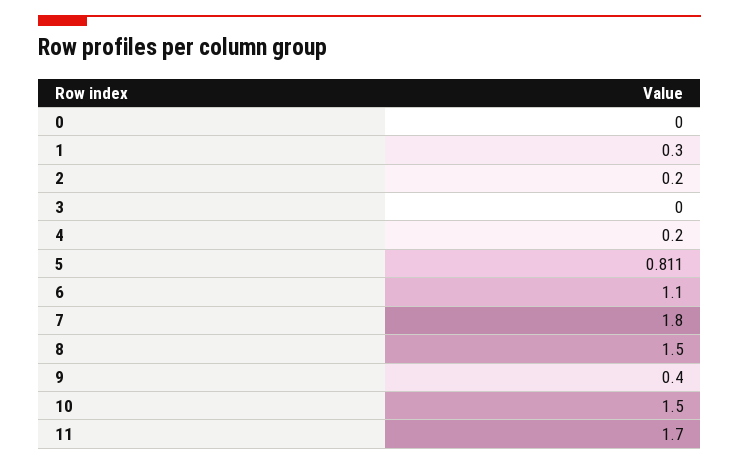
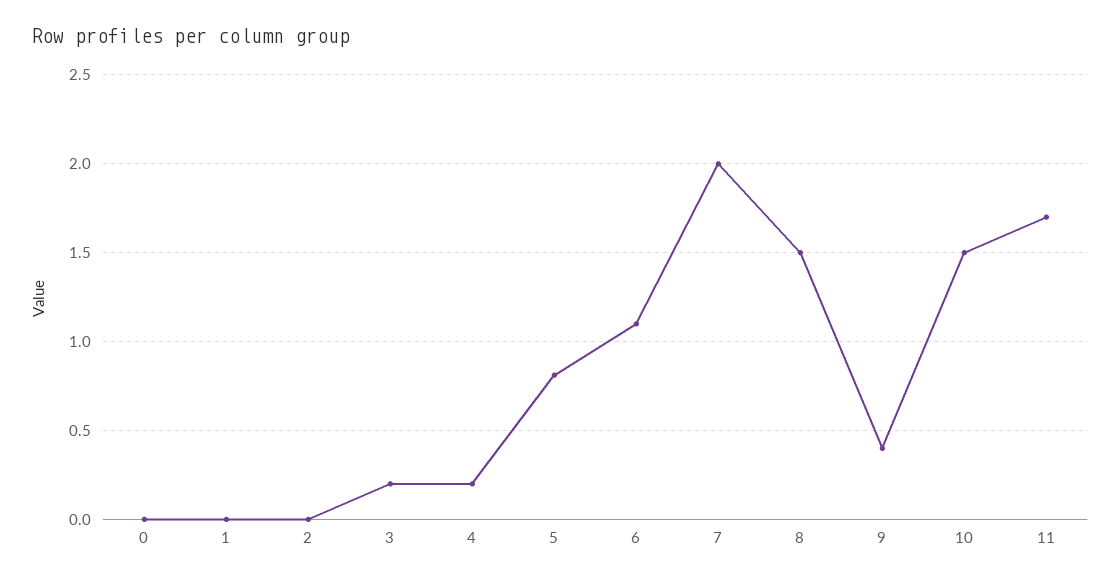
1: 0.3 -> 0
2: 0.2 -> 0
3: 0 -> 0.2
7: 1.8 -> 2

